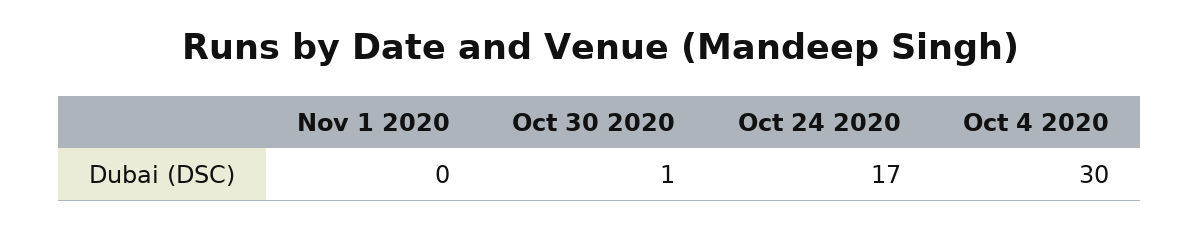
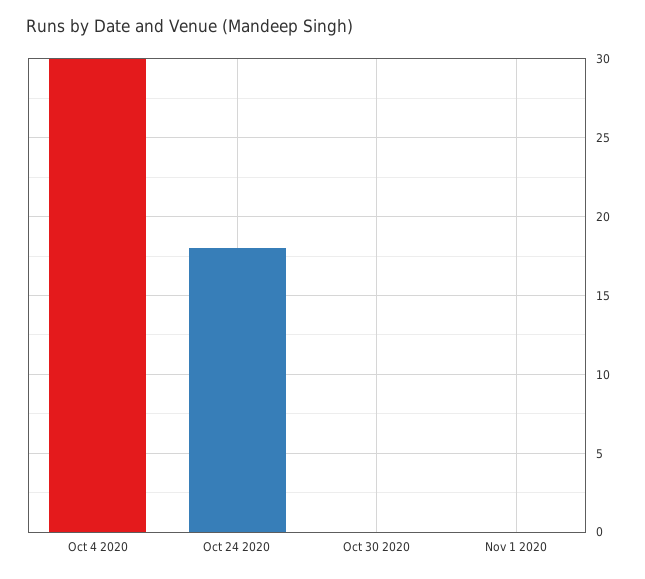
Oct 30 2020: 1 -> 0
Oct 24 2020: 17 -> 18

